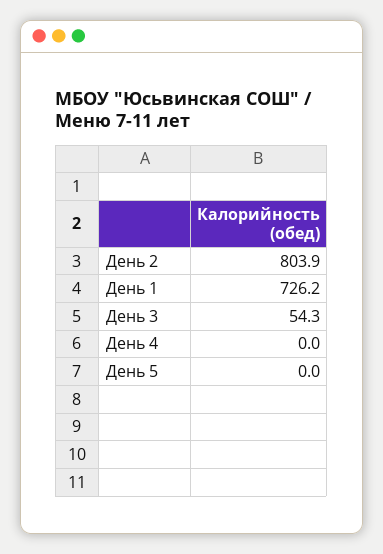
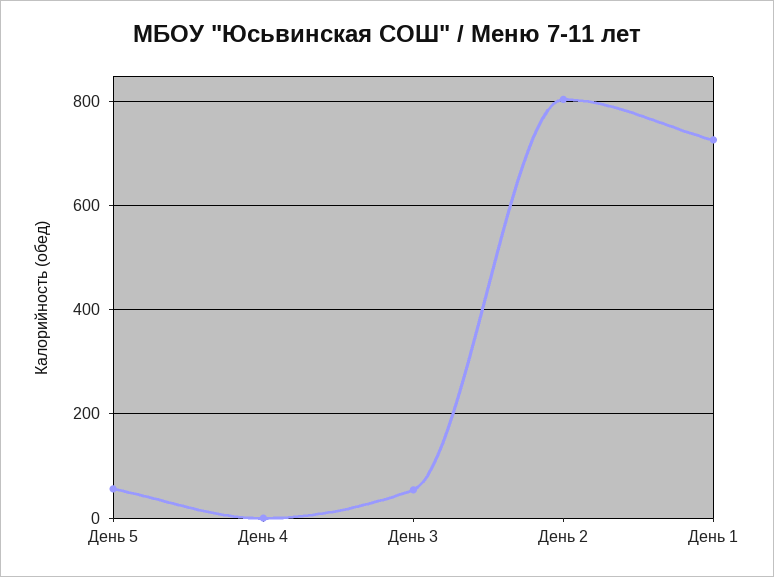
День 5: 0 -> 60

